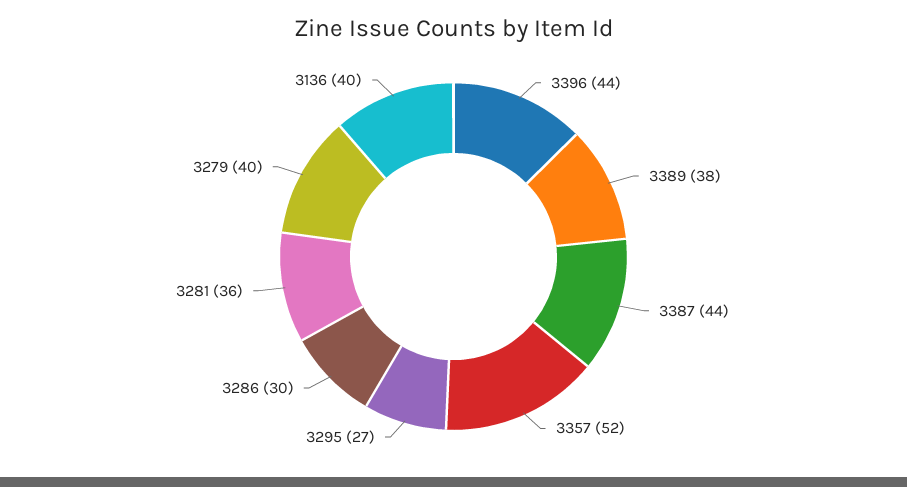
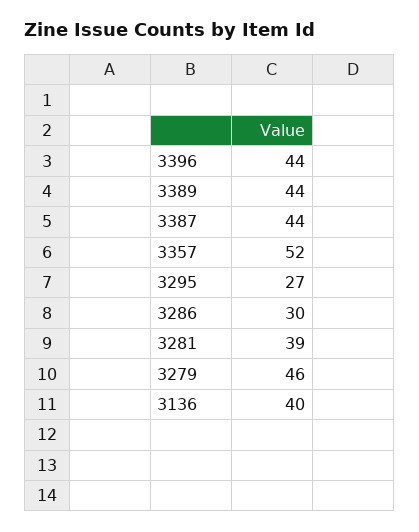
3389: 38 -> 44
3281: 36 -> 39
3279: 40 -> 46

